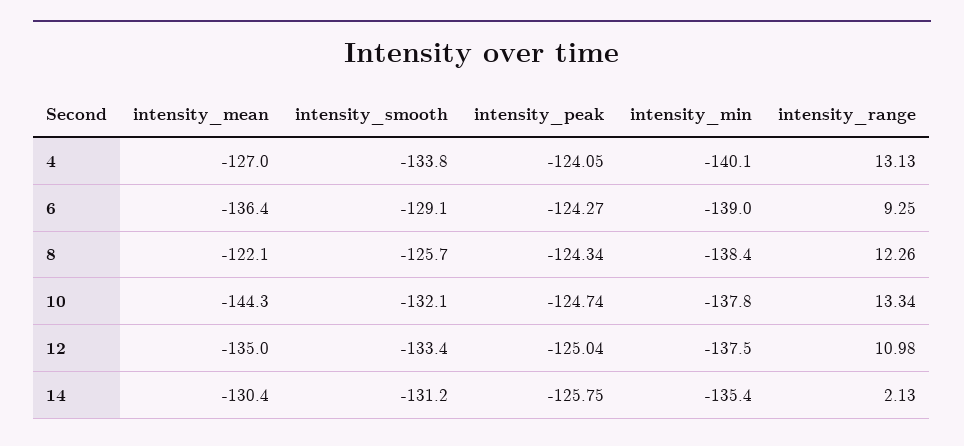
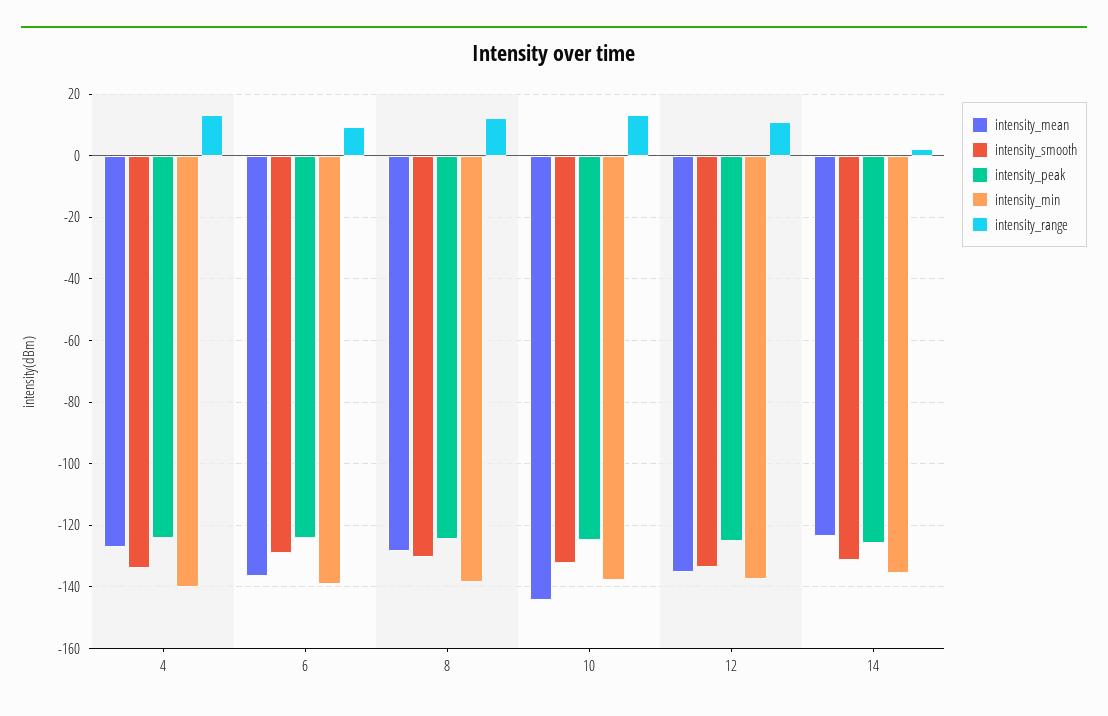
intensity_mean, 8: -122.1 -> -128
intensity_smooth, 8: -125.7 -> -130
intensity_mean, 14: -130.4 -> -124

